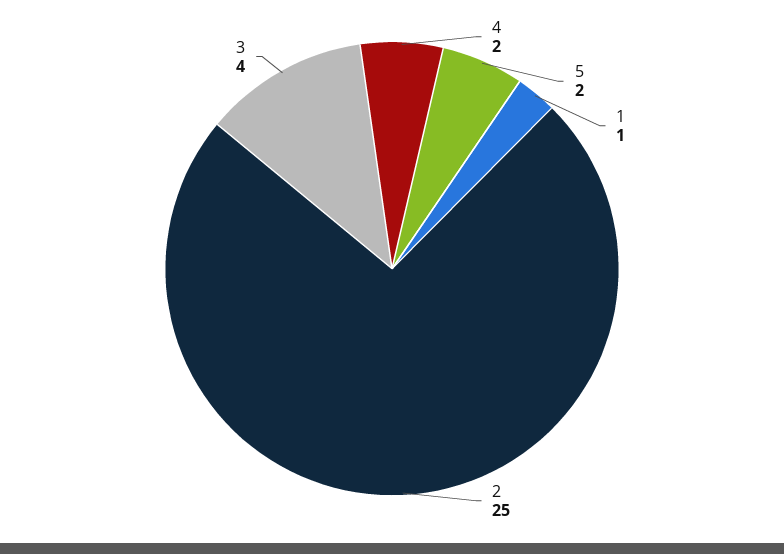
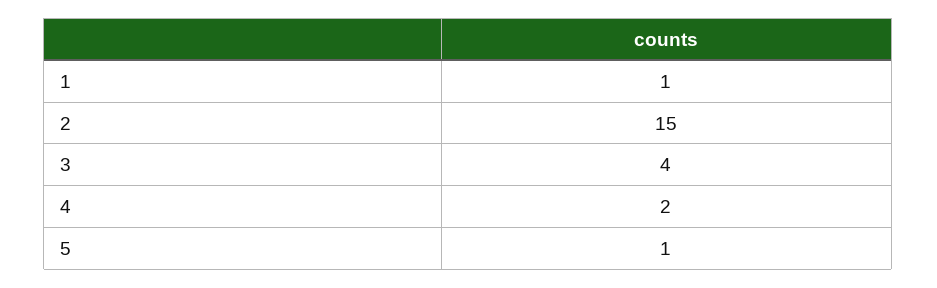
5: 2 -> 1
2: 25 -> 15

